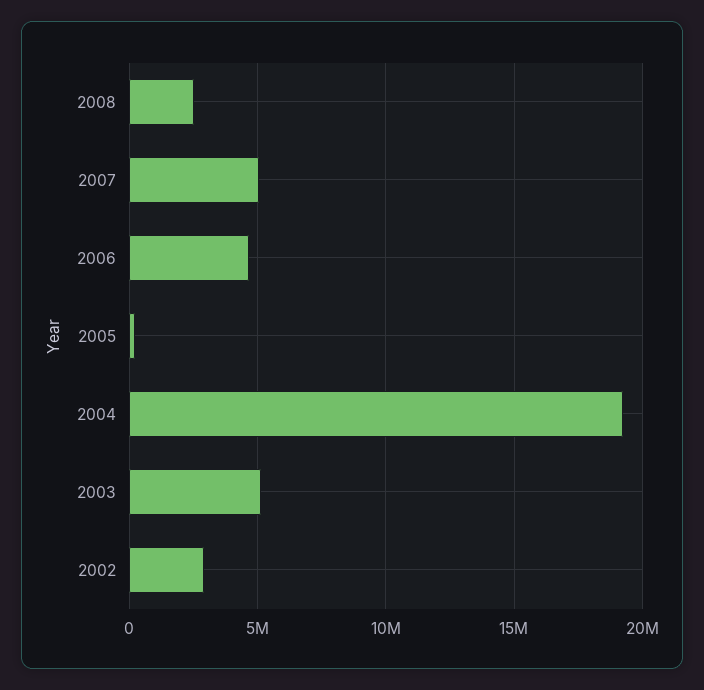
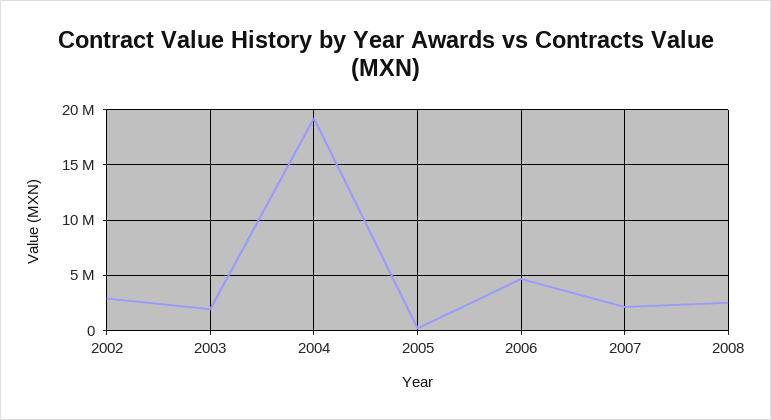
2007: 5000000 -> 2000000
2003: 5000000 -> 2000000

